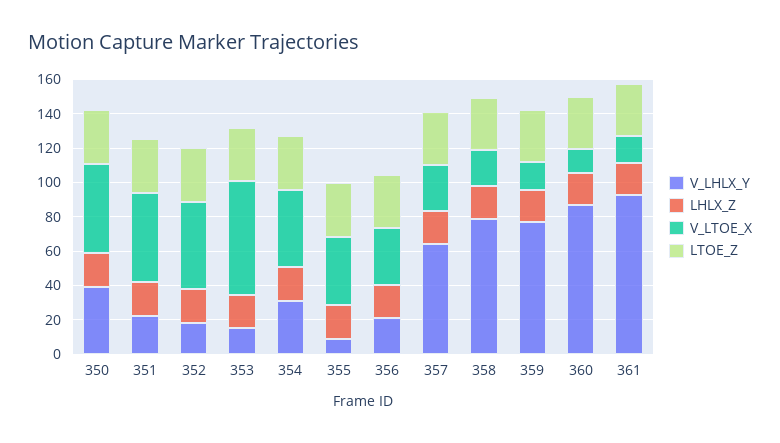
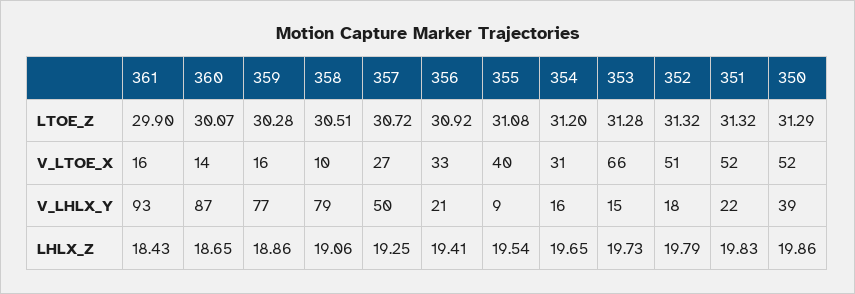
V_LHLX_Y, 354: 30 -> 16
V_LTOE_X, 354: 45 -> 31
V_LHLX_Y, 357: 65 -> 50
V_LTOE_X, 358: 20 -> 10

